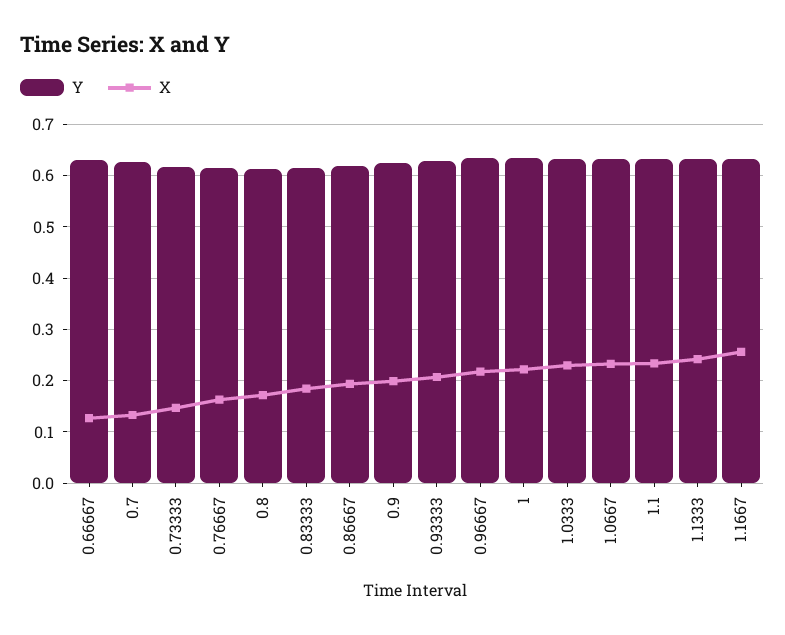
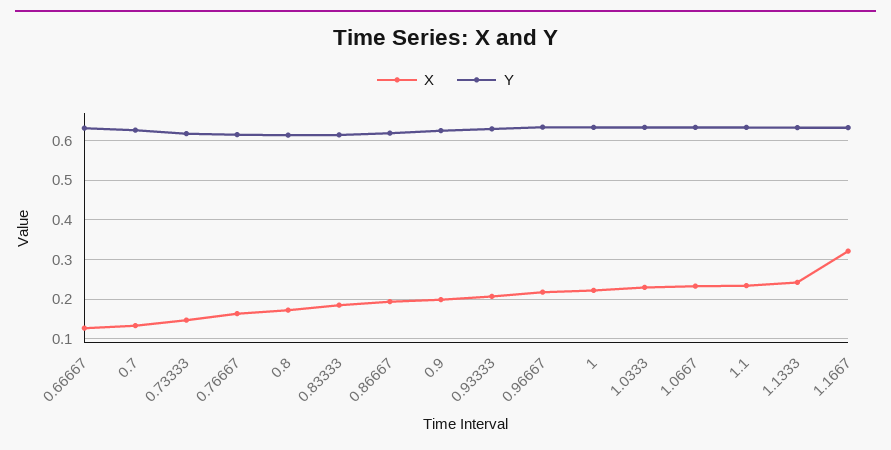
X, 1.1667: 0.26 -> 0.32

